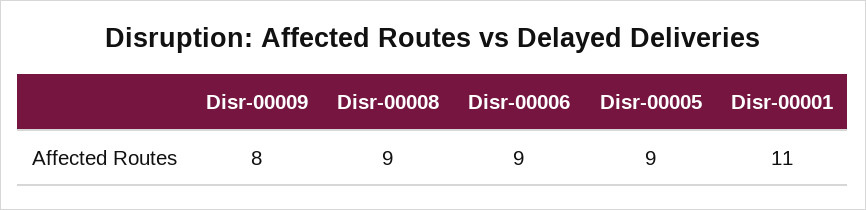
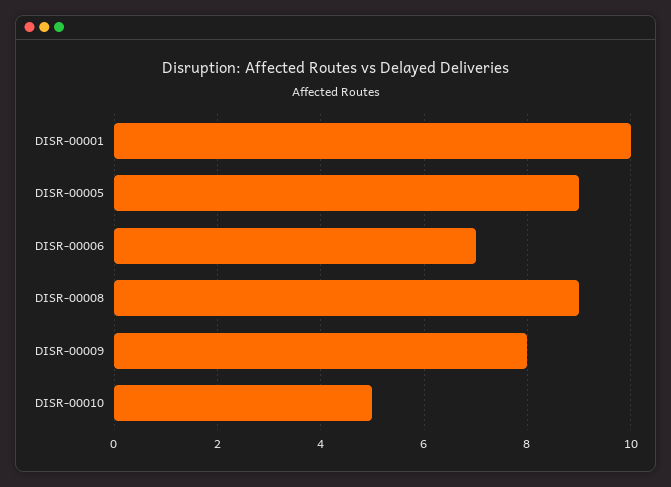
Disr-00006: 9 -> 7
Disr-00001: 11 -> 10
DISR-00010: none -> 5

